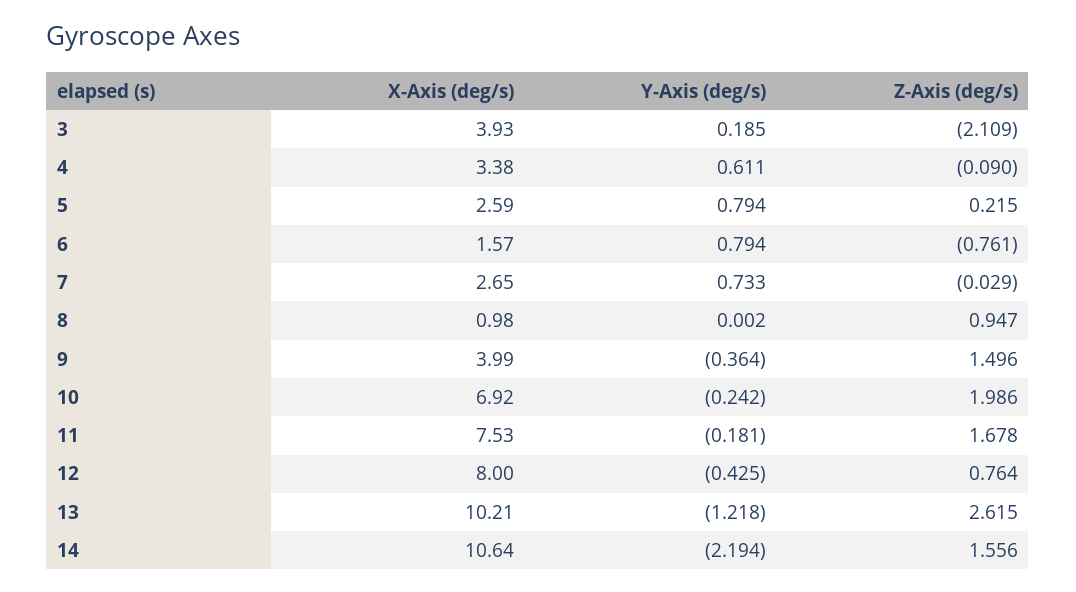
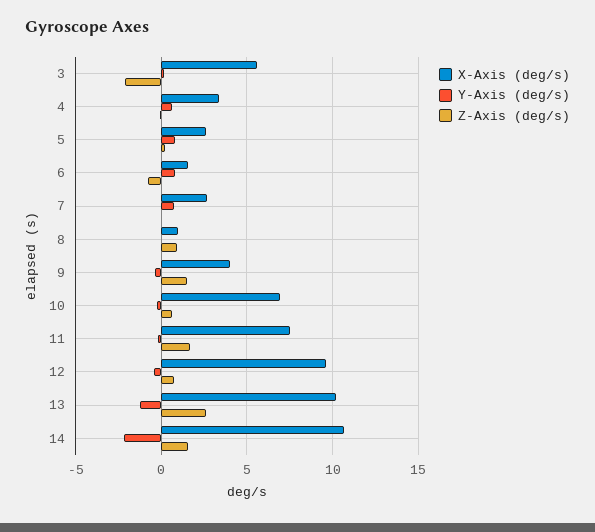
X-Axis (deg/s), 3: 3.93 -> 5.5
Z-Axis (deg/s), 10: 1.986 -> 0.5
X-Axis (deg/s), 12: 8 -> 9.5

